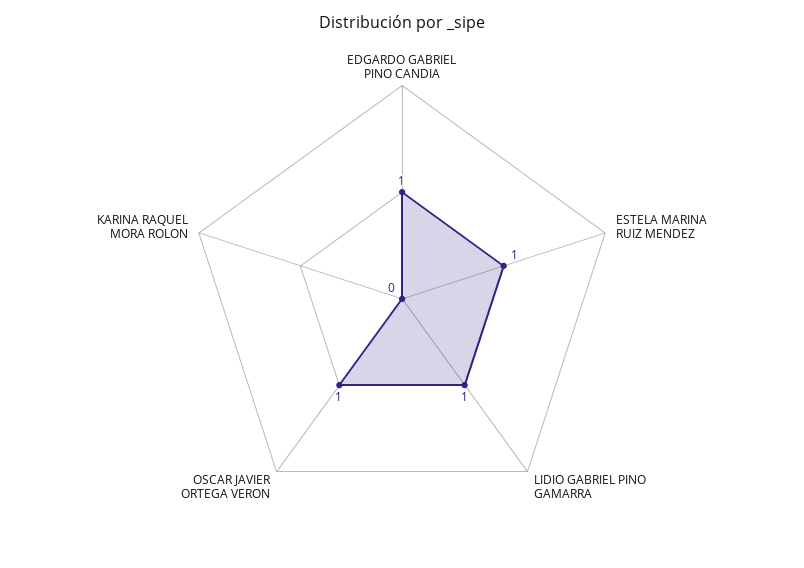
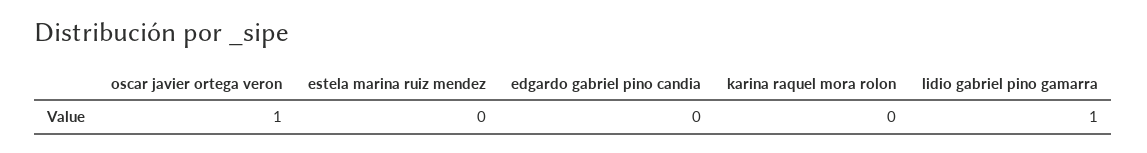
EDGARDO GABRIEL PINO CANDIA: 1 -> 0
ESTELA MARINA RUIZ MENDEZ: 1 -> 0

